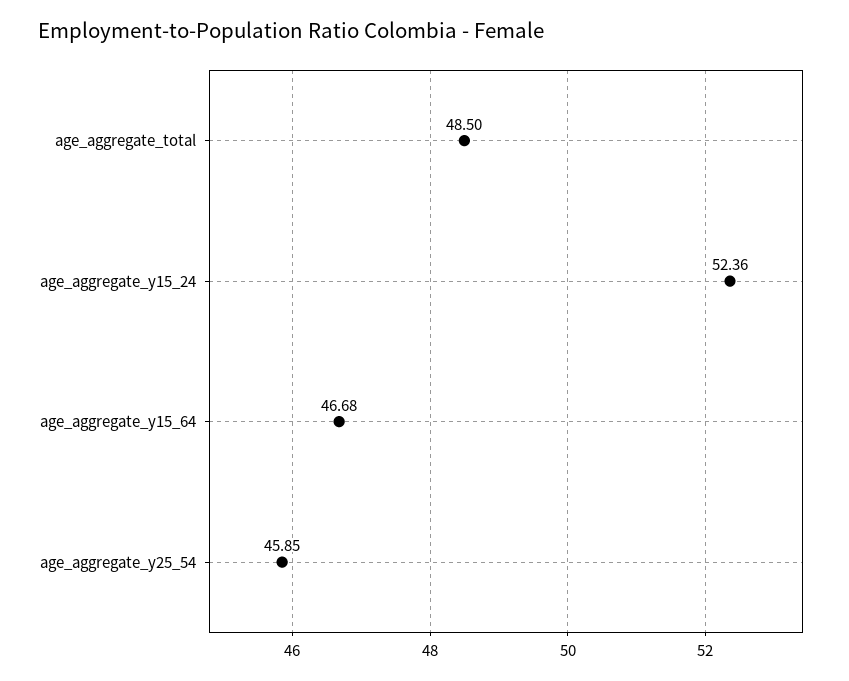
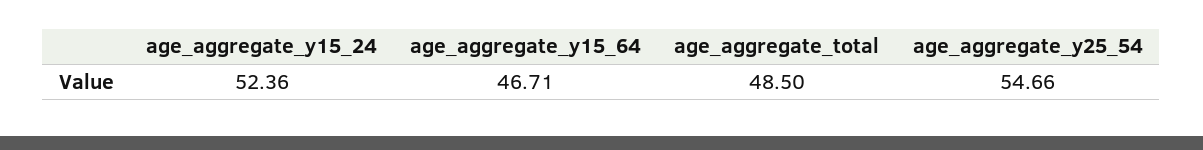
age_aggregate_y15_64: 46.68 -> 46.71
age_aggregate_y25_54: 45.85 -> 54.66

